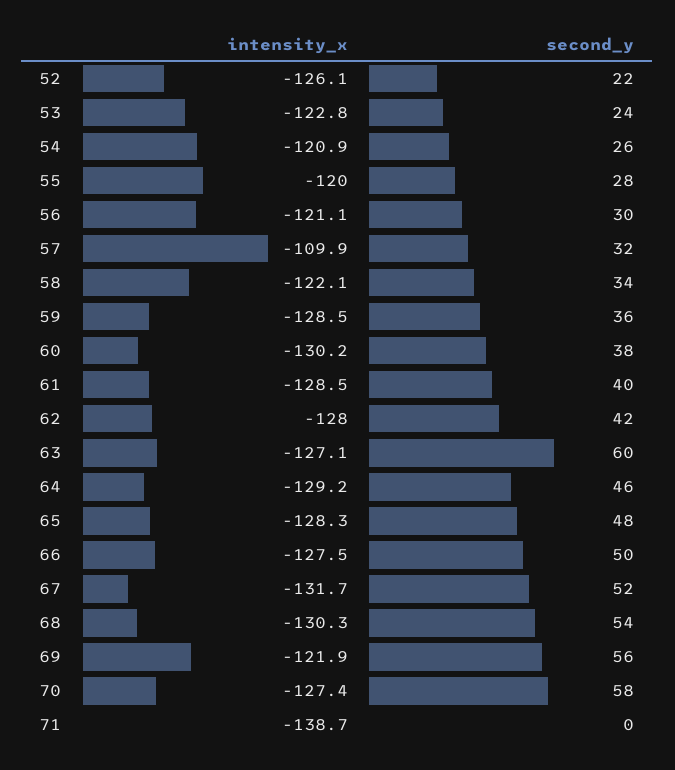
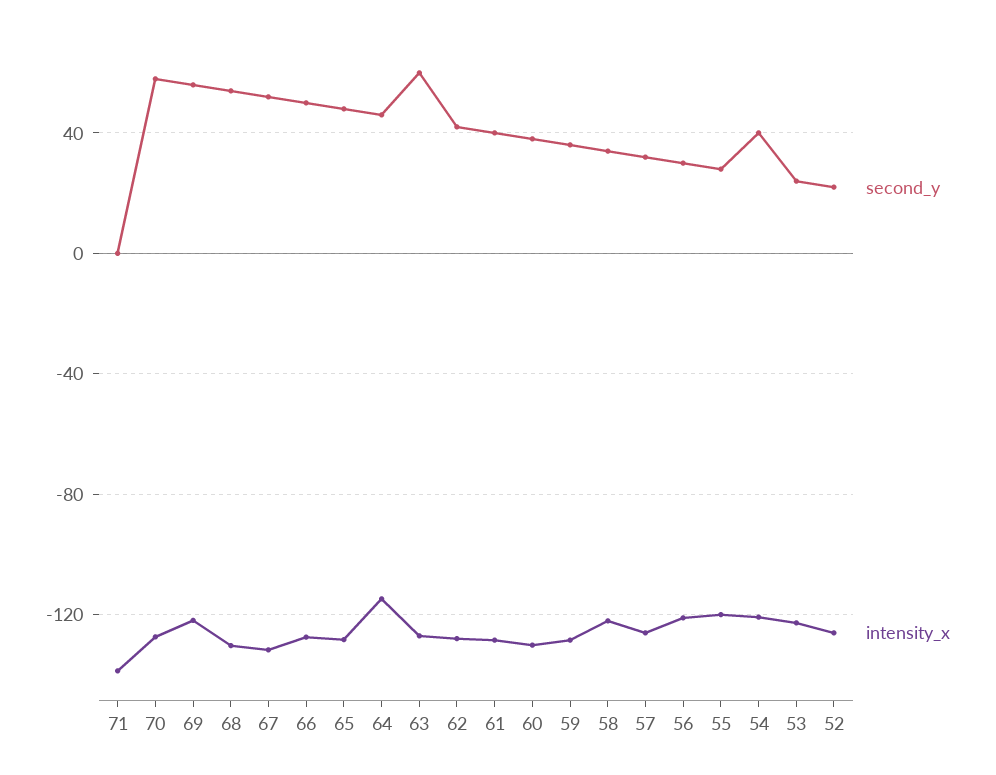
second_y, 54: 26 -> 40
intensity_x, 57: -109.9 -> -125
intensity_x, 64: -129.2 -> -115

